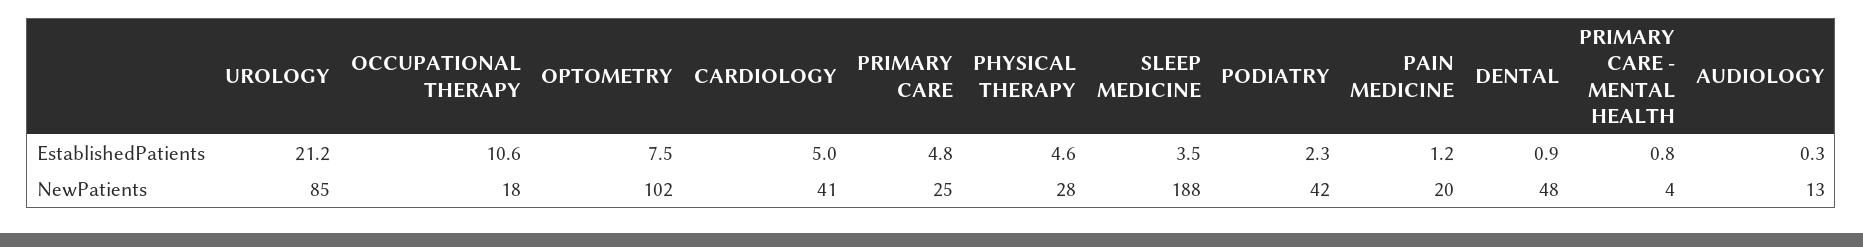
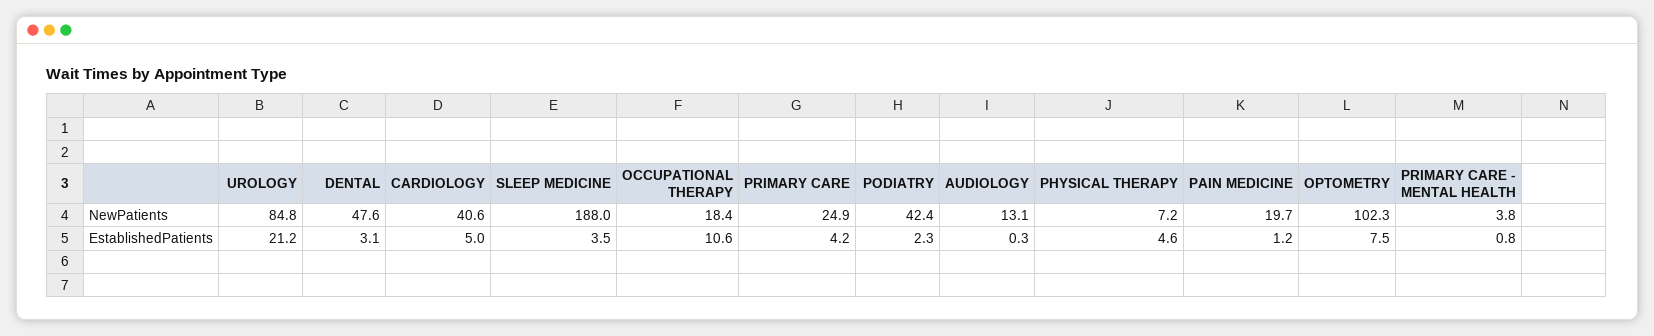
PRIMARY CARE, EstablishedPatients: 4.8 -> 4.2
DENTAL, EstablishedPatients: 0.9 -> 3.1
PHYSICAL THERAPY, NewPatients: 28 -> 7.2

